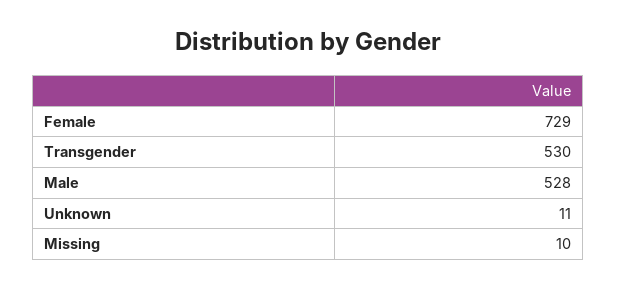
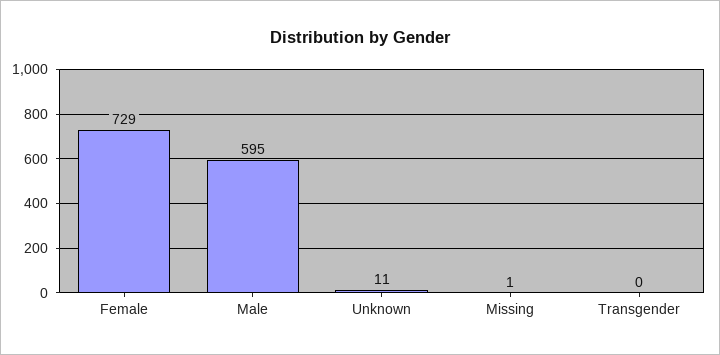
Transgender: 530 -> 0
Male: 528 -> 595
Missing: 10 -> 1

